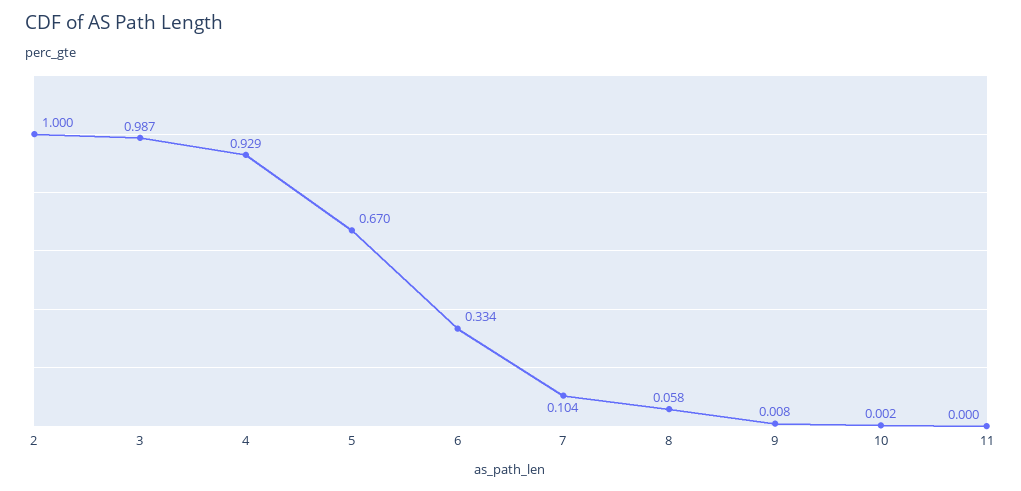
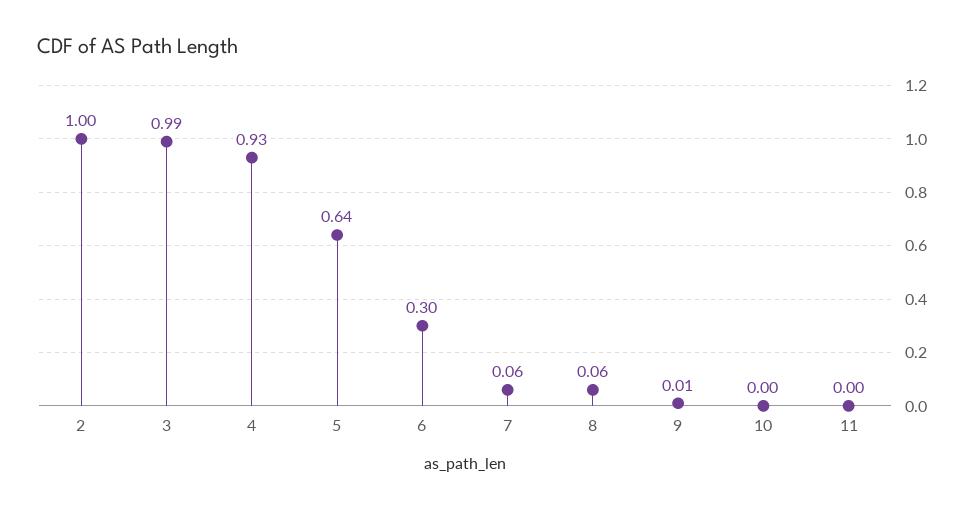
5: 0.67 -> 0.64
6: 0.334 -> 0.3
7: 0.104 -> 0.06

